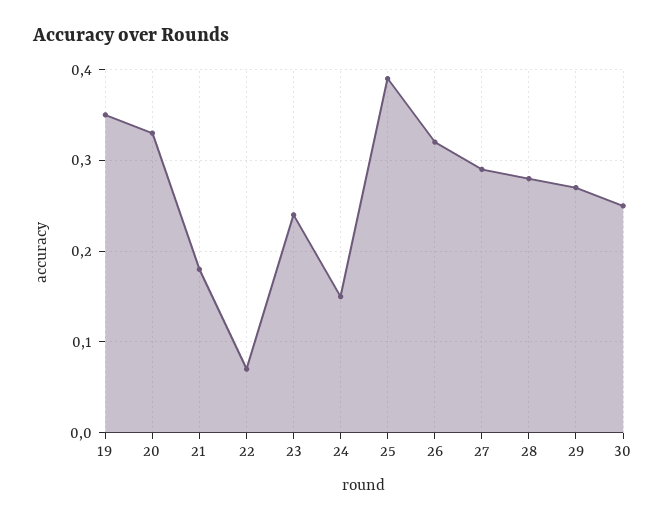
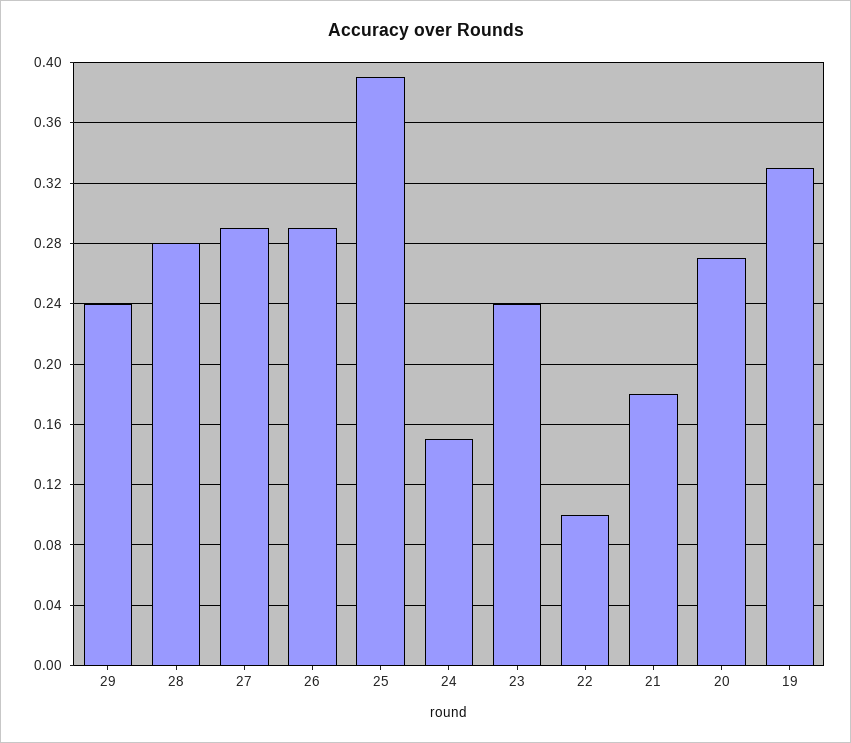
19: 0.35 -> 0.33
20: 0.33 -> 0.27
22: 0.07 -> 0.1
26: 0.32 -> 0.29
29: 0.27 -> 0.24
30: 0.25 -> none

